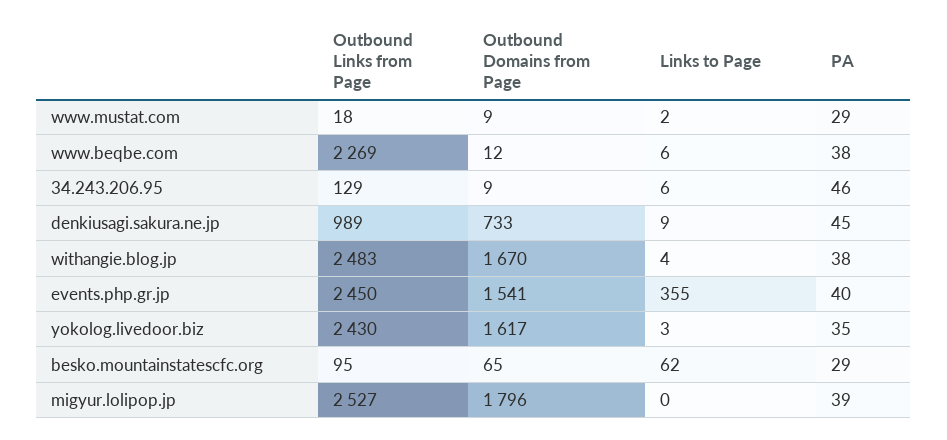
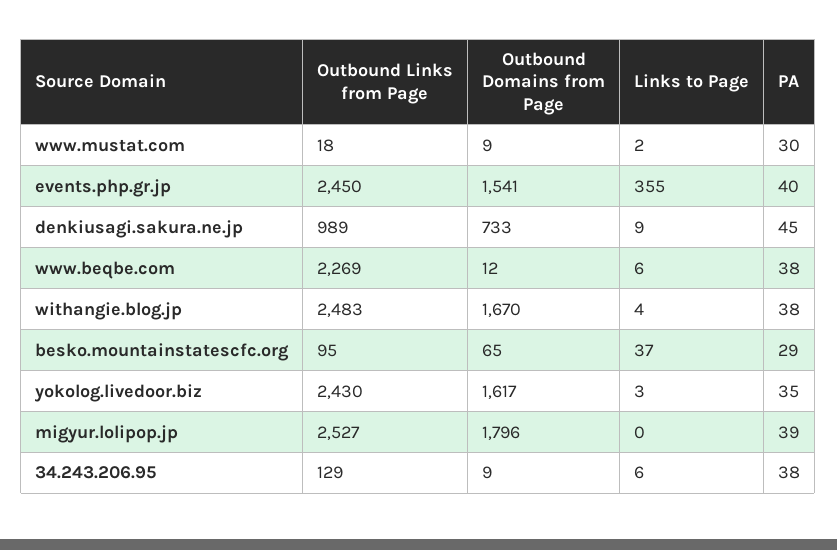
PA, www.mustat.com: 29 -> 30
PA, 34.243.206.95: 46 -> 38
Links to Page, besko.mountainstatescfc.org: 62 -> 37

